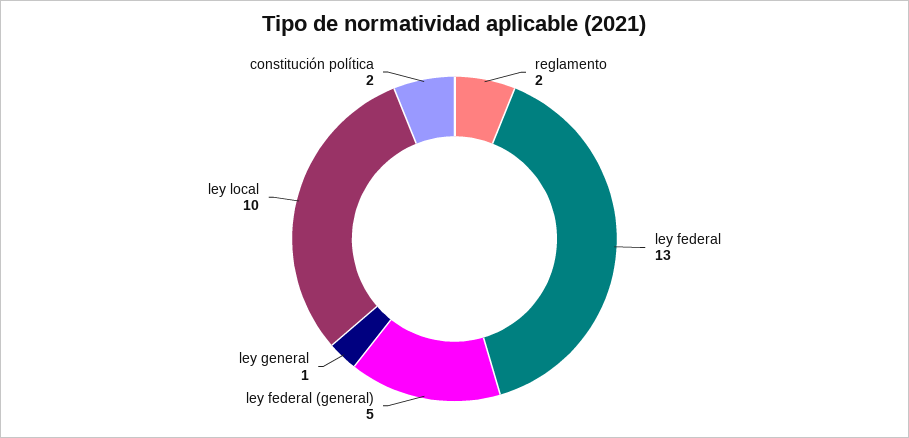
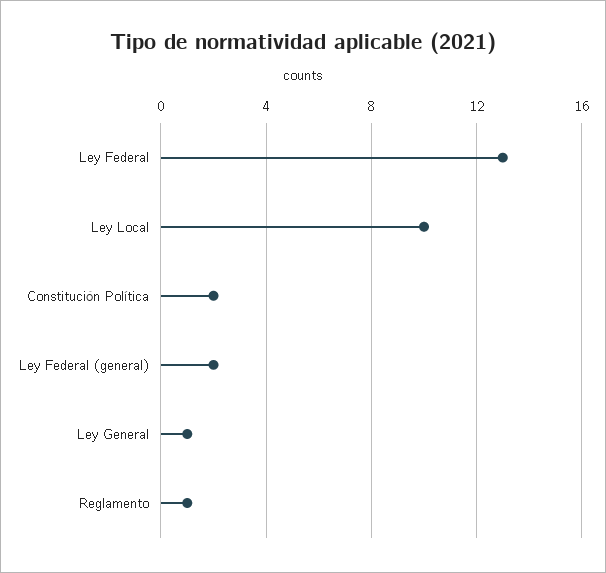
reglamento: 2 -> 1
ley federal (general): 5 -> 2

